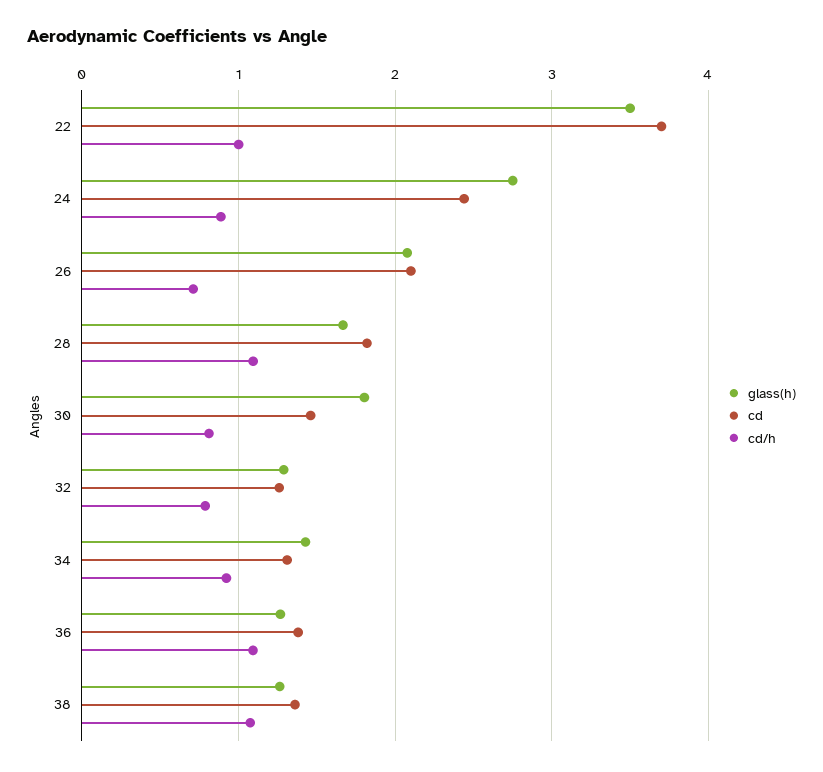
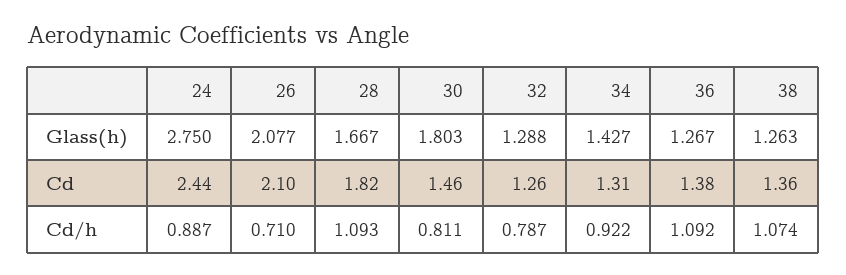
glass(h), 22: 3.5 -> none
cd, 22: 3.7 -> none
cd/h, 22: 1 -> none

